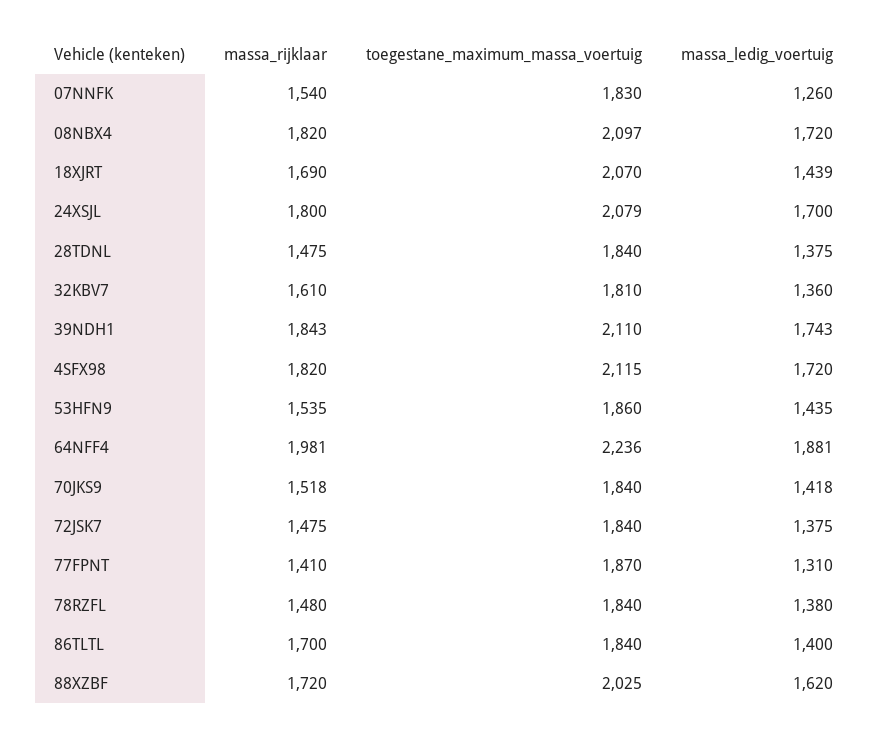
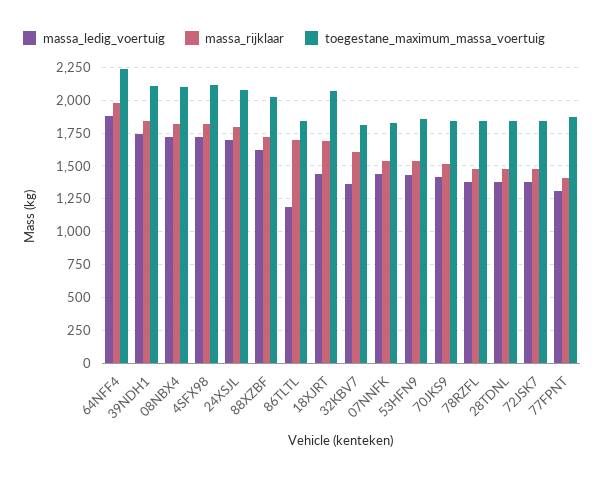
massa_ledig_voertuig, 07NNFK: 1260 -> 1450
massa_ledig_voertuig, 86TLTL: 1400 -> 1200

